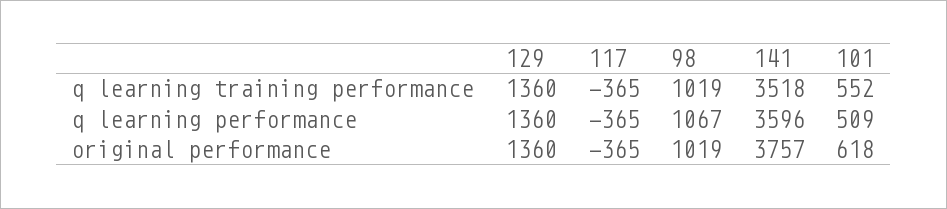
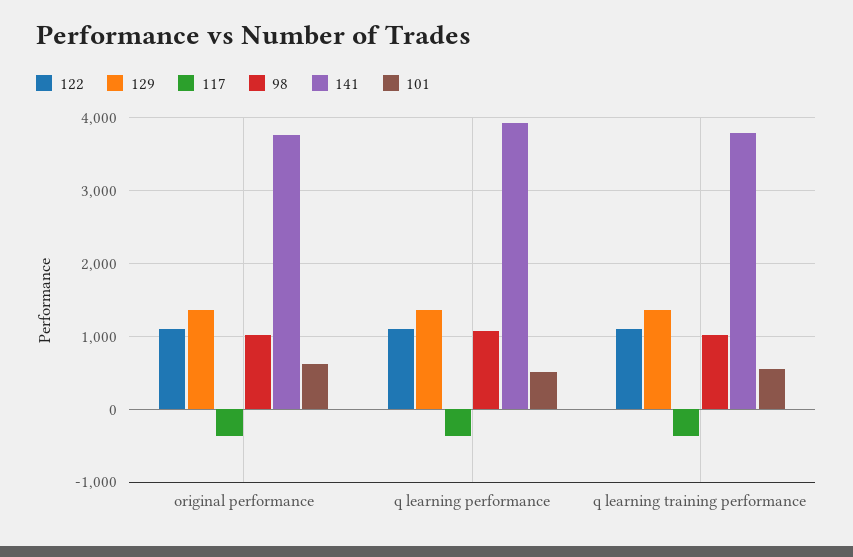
141, q learning training performance: 3518 -> 3800
141, q learning performance: 3596 -> 3900
122, original performance: none -> 1100
122, q learning performance: none -> 1100
122, q learning training performance: none -> 1100

